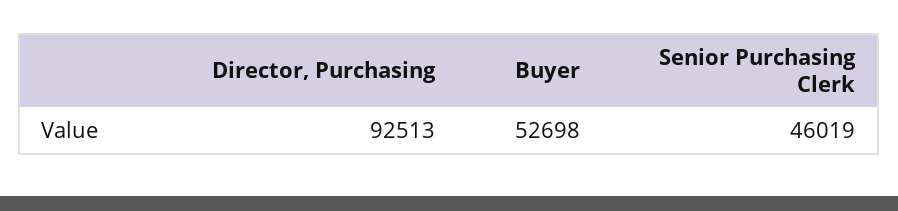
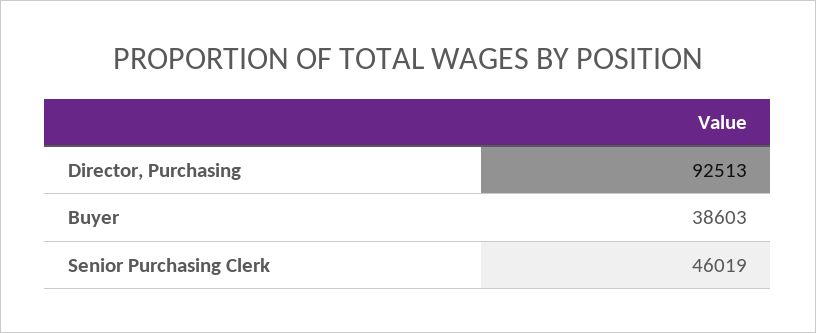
Buyer: 52698 -> 38603

